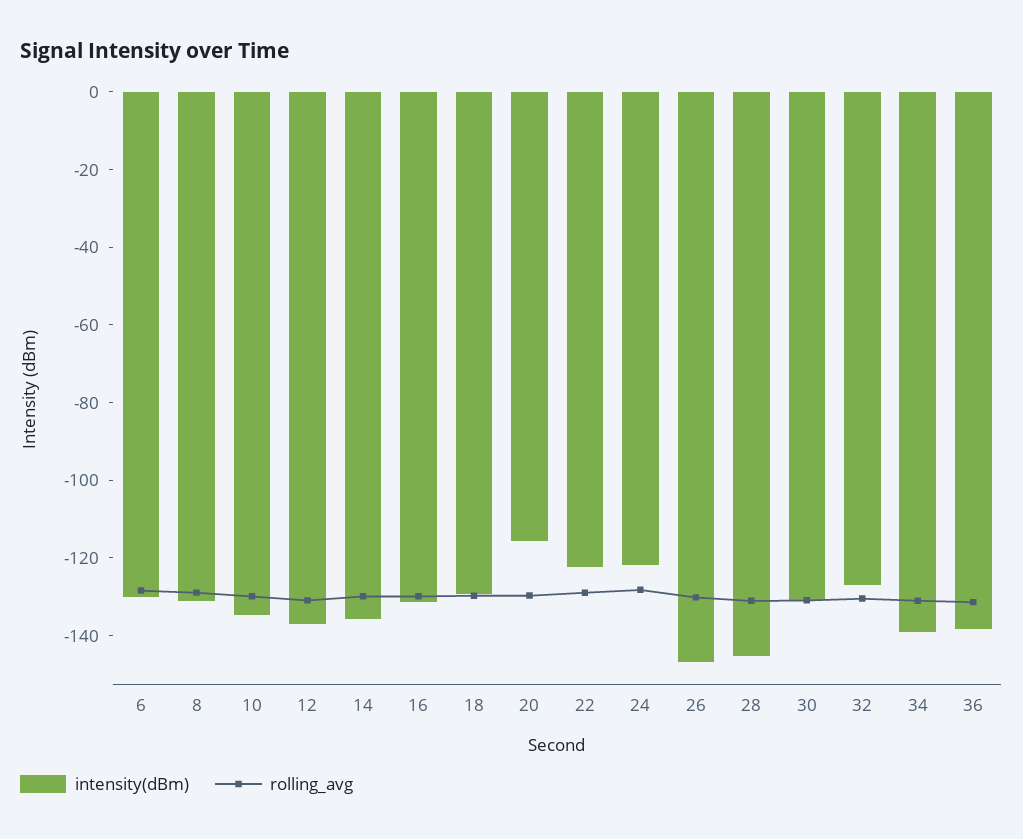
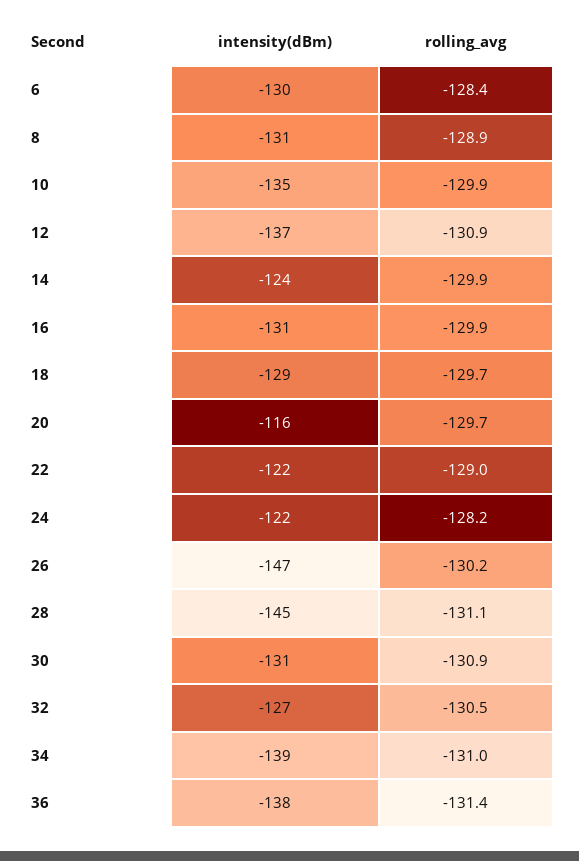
intensity(dBm), 14: -135 -> -124

